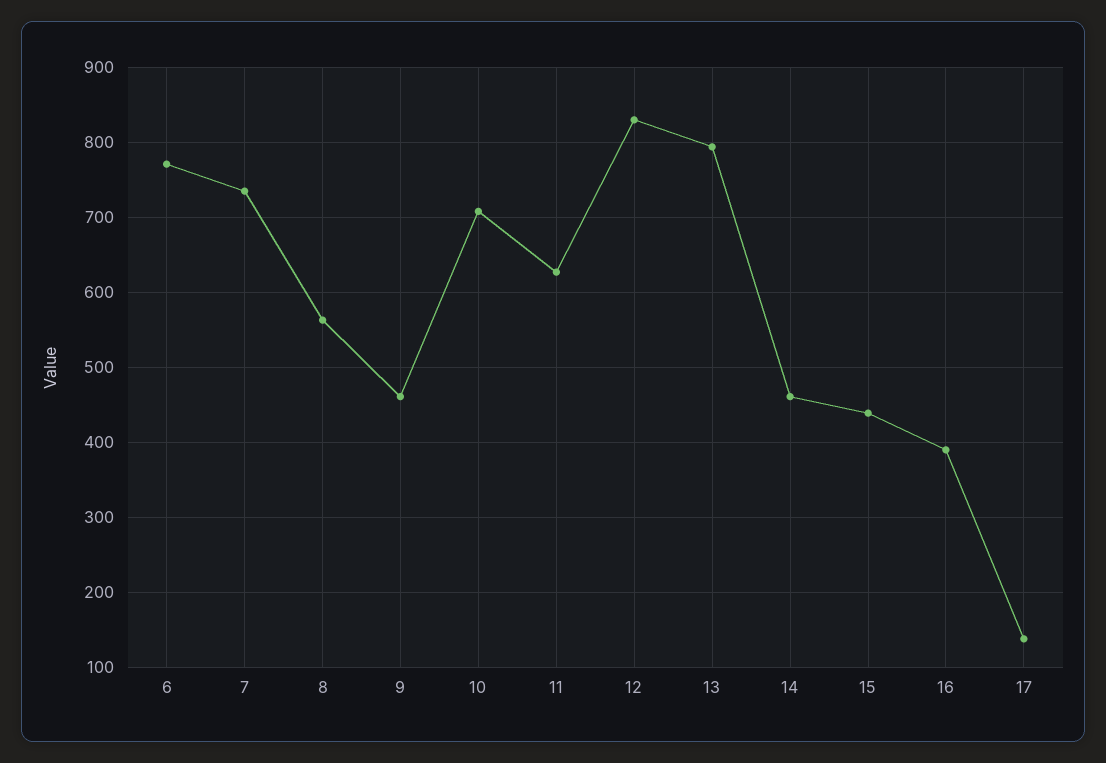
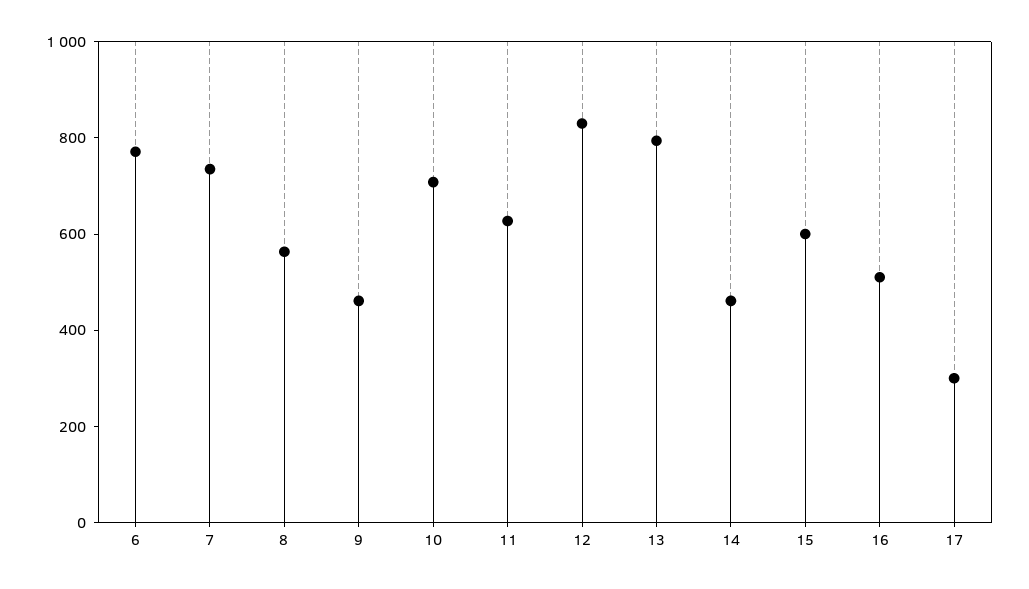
15: 440 -> 600
16: 390 -> 500
17: 140 -> 300

